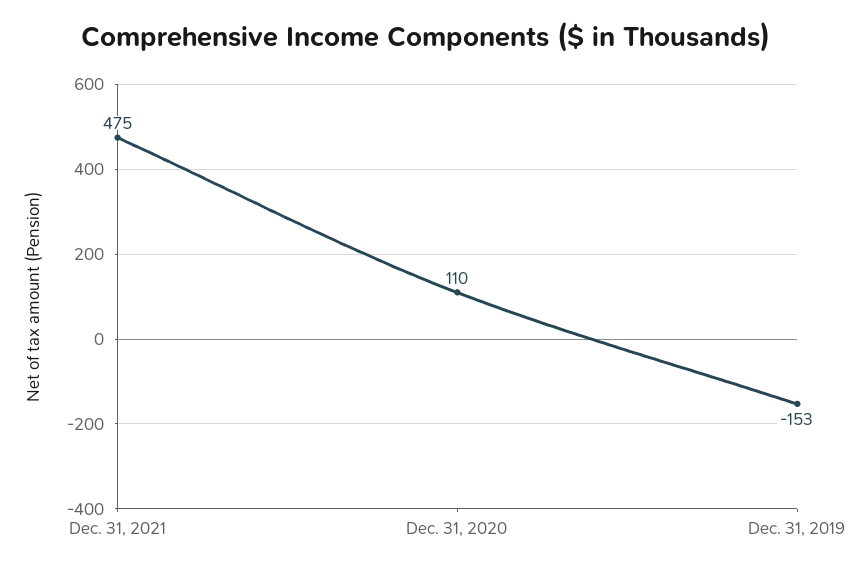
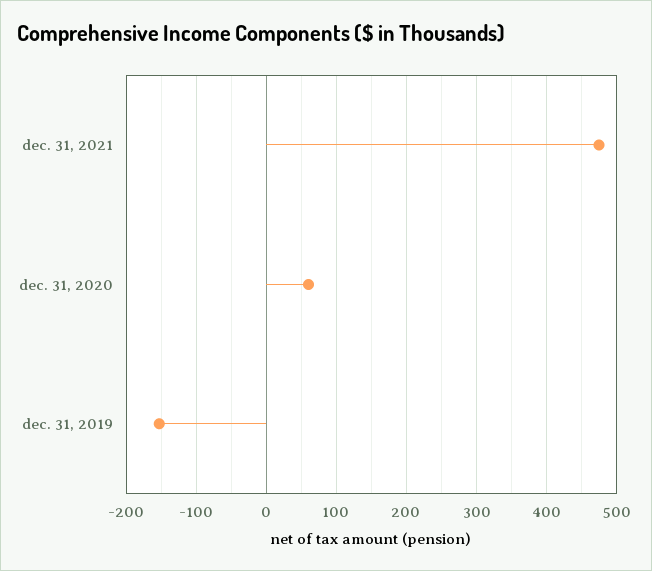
Dec. 31, 2020: 110 -> 60

